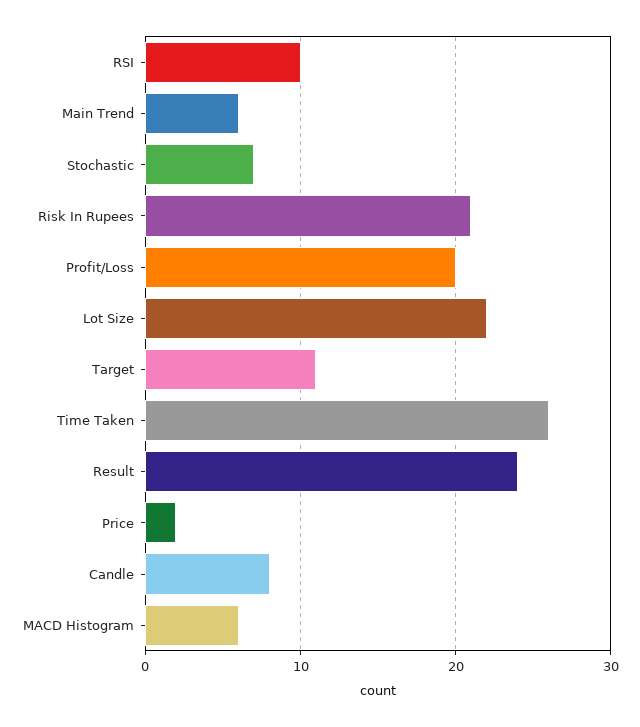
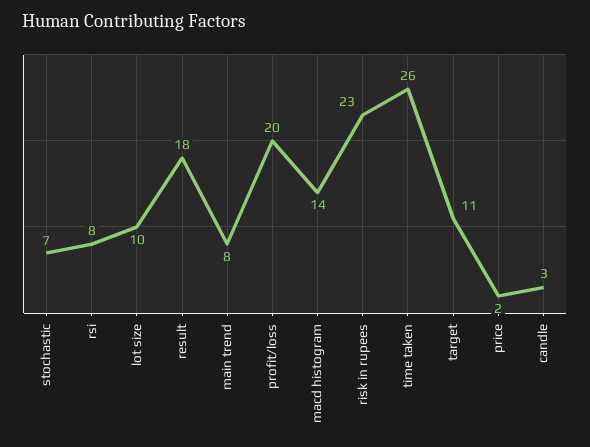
RSI: 10 -> 8
Main Trend: 6 -> 8
Risk In Rupees: 21 -> 23
Lot Size: 22 -> 10
Result: 24 -> 18
Candle: 8 -> 3
MACD Histogram: 6 -> 14

